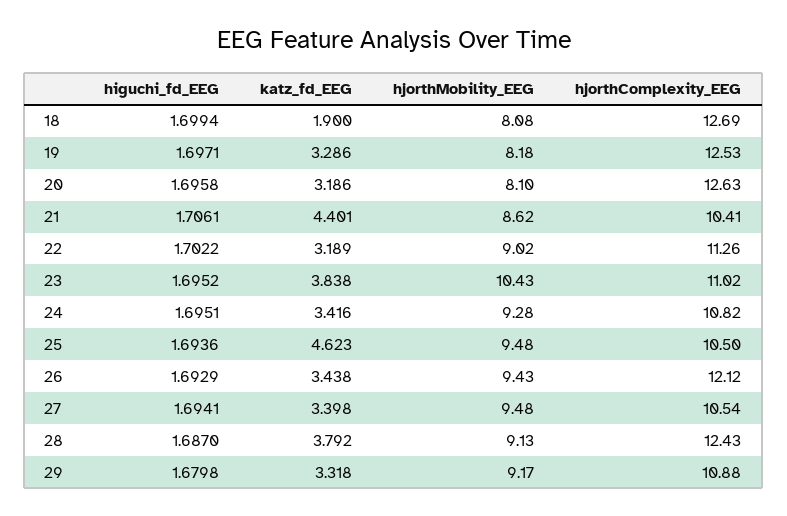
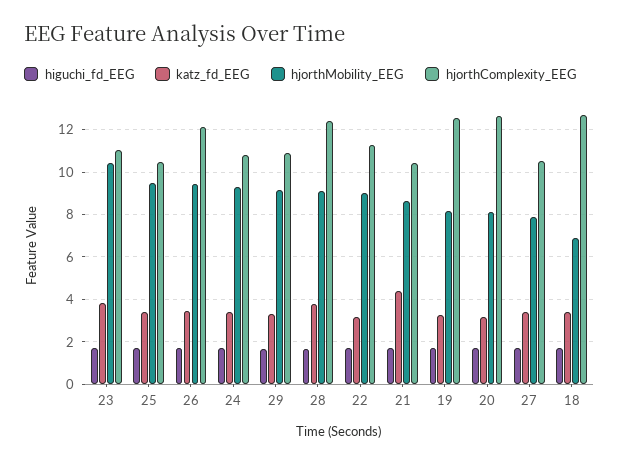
katz_fd_EEG, 18: 1.9 -> 3.5
hjorthMobility_EEG, 18: 8.08 -> 7
katz_fd_EEG, 25: 4.623 -> 3.5
hjorthMobility_EEG, 27: 9.48 -> 8

